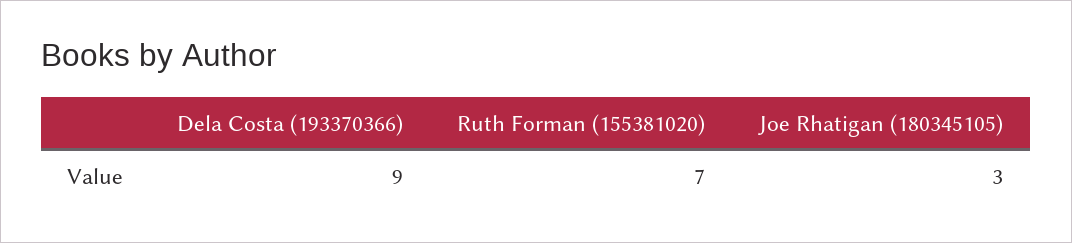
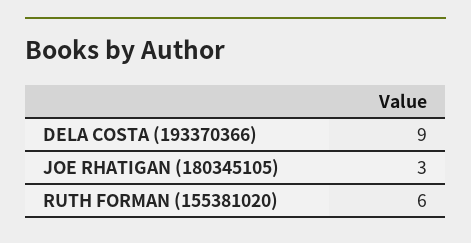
Ruth Forman (155381020): 7 -> 6

